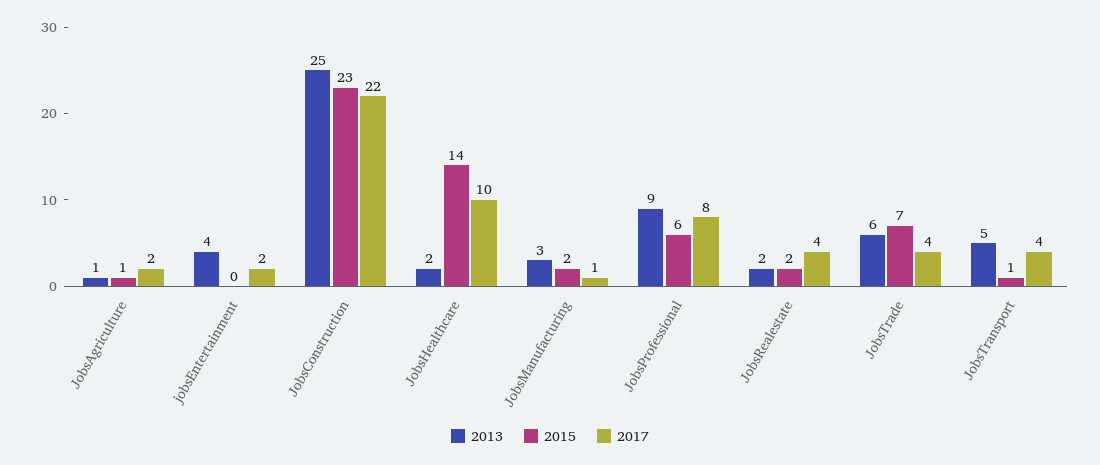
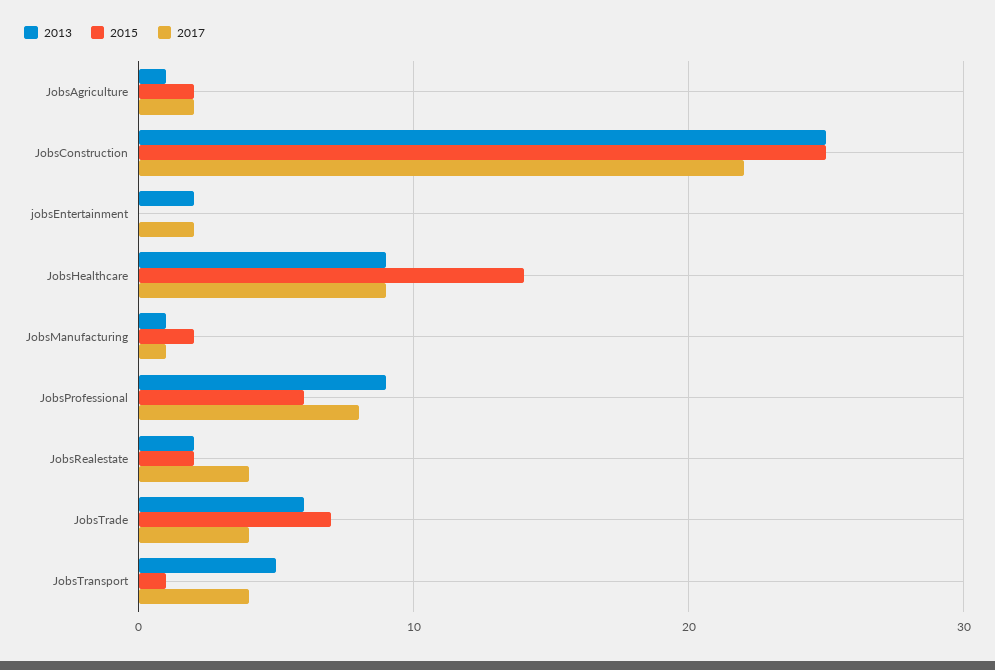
2015, JobsAgriculture: 1 -> 2
2013, jobsEntertainment: 4 -> 2
2015, JobsConstruction: 23 -> 25
2013, JobsHealthcare: 2 -> 9
2017, JobsHealthcare: 10 -> 9
2013, JobsManufacturing: 3 -> 1

